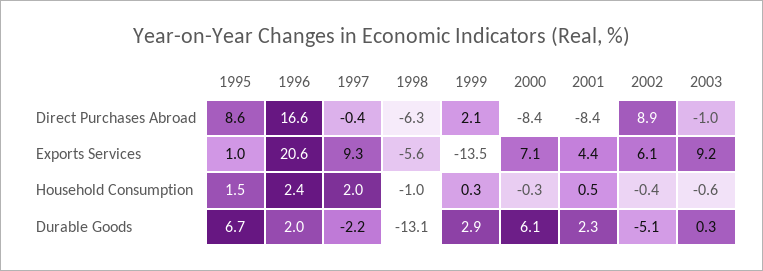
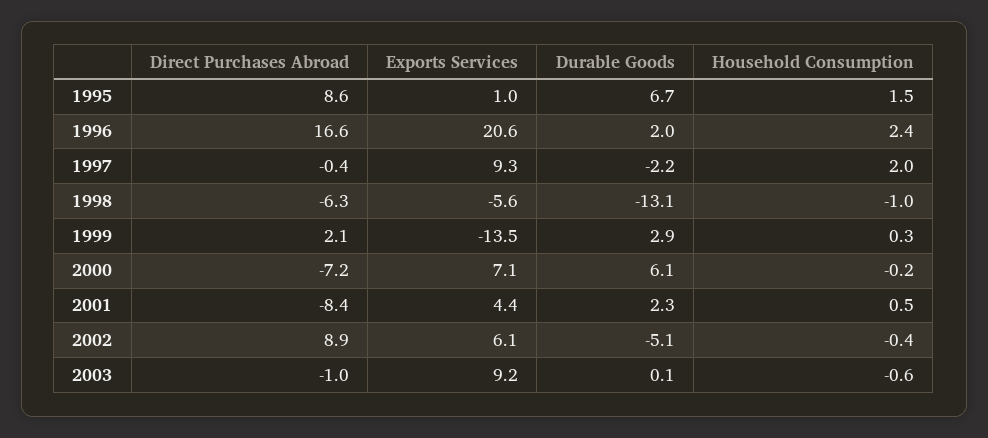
2000, Direct Purchases Abroad: -8.4 -> -7.2
2000, Household Consumption: -0.3 -> -0.2
2003, Durable Goods: 0.3 -> 0.1

